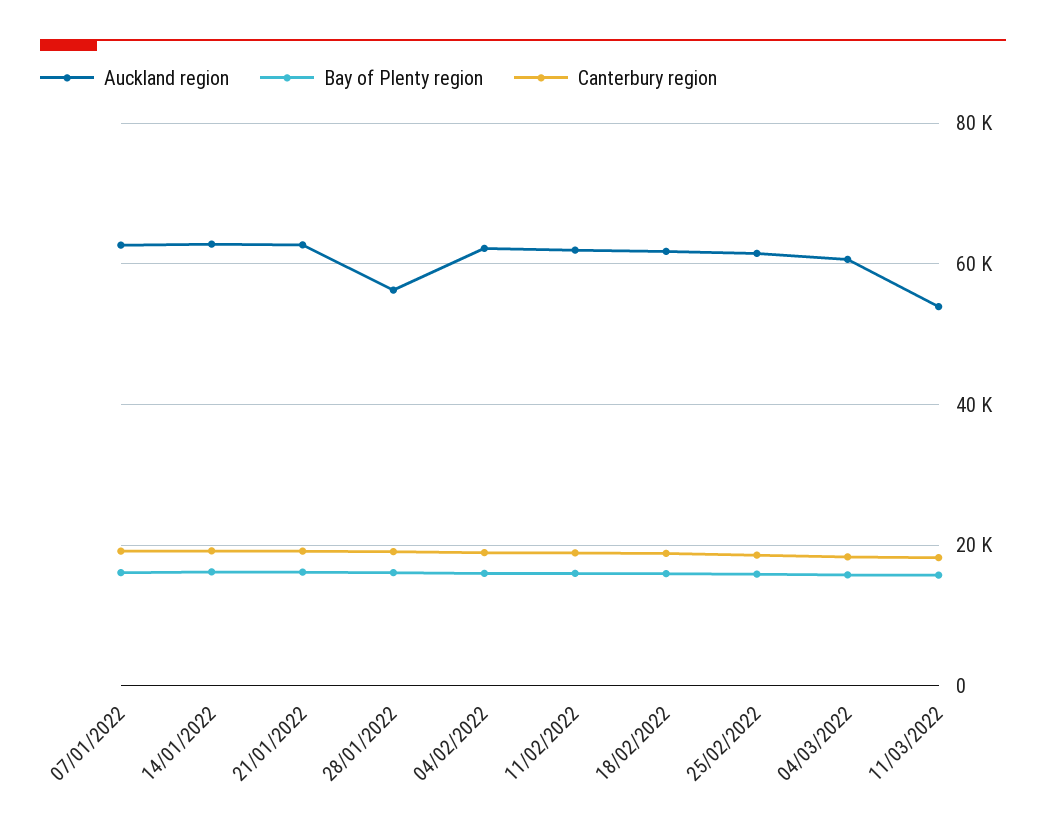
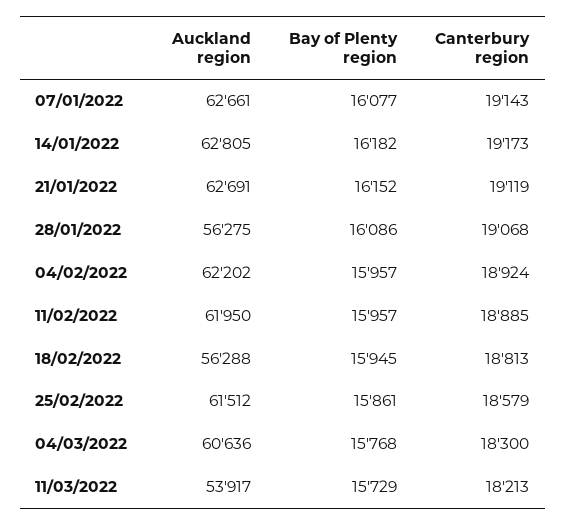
Auckland region, 18/02/2022: 62000 -> 56288

